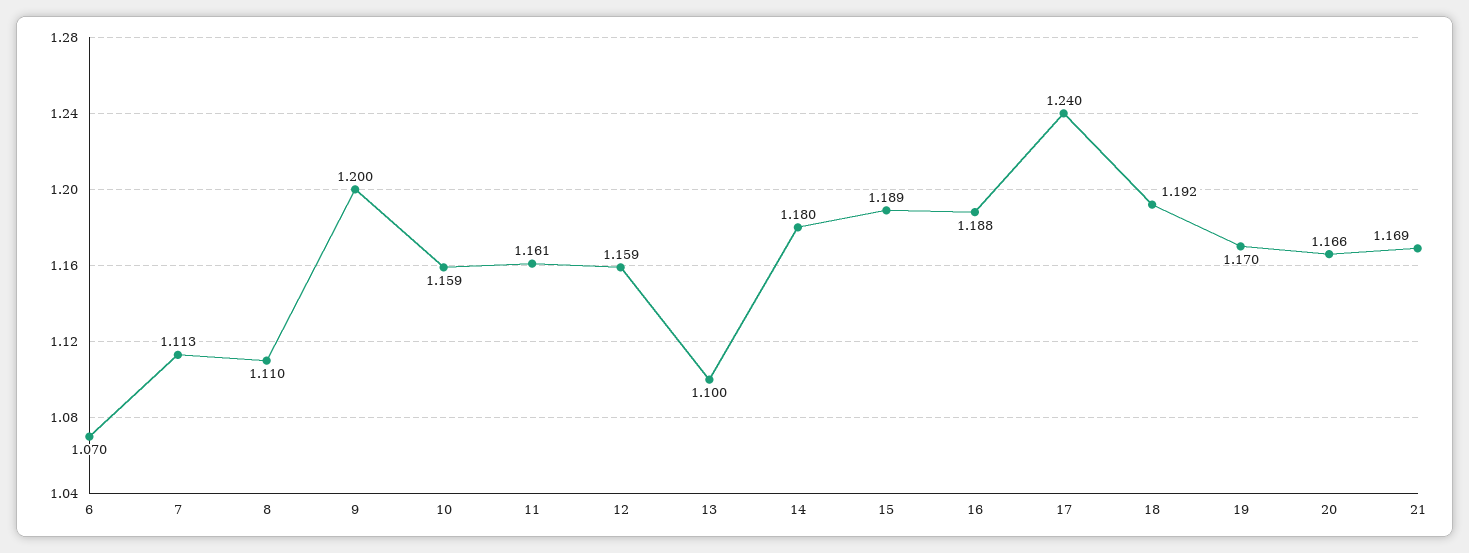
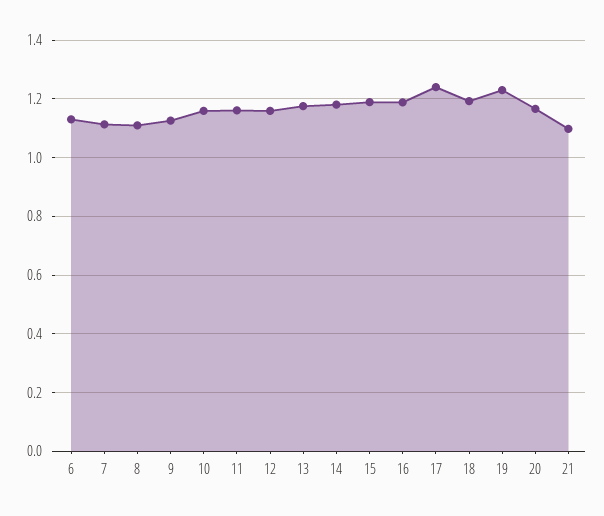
6: 1.07 -> 1.125
9: 1.2 -> 1.125
13: 1.1 -> 1.175
19: 1.17 -> 1.225
21: 1.169 -> 1.1

